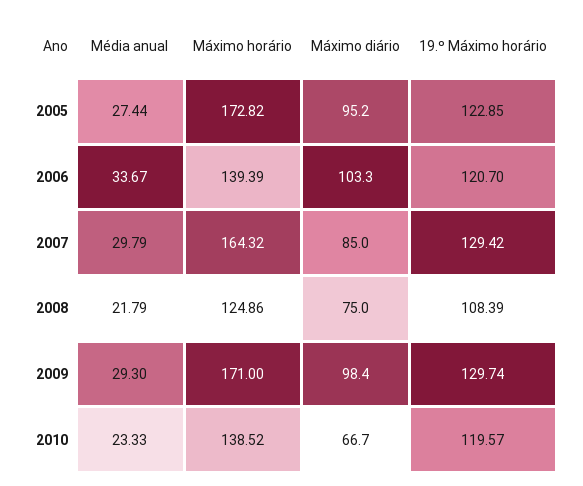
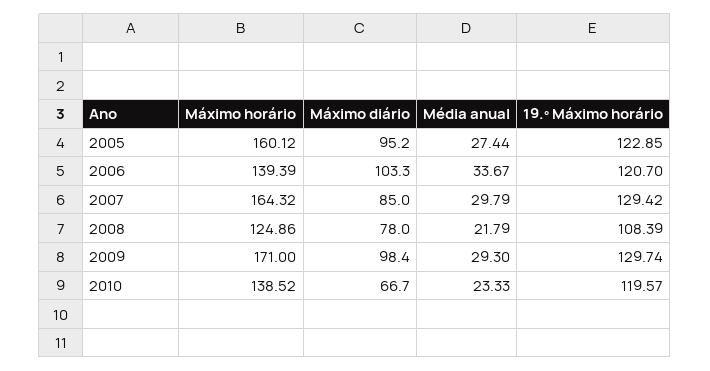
Máximo horário, 2005: 172.82 -> 160.12
Máximo diário, 2008: 75 -> 78

